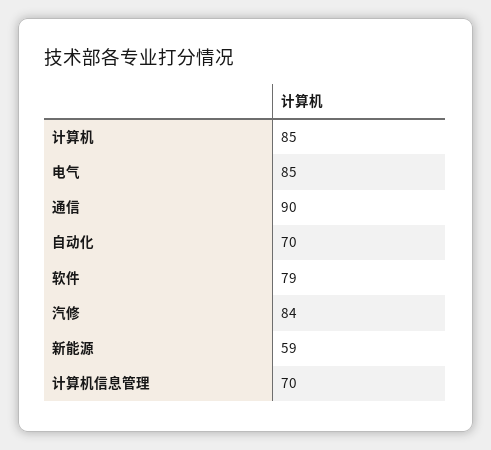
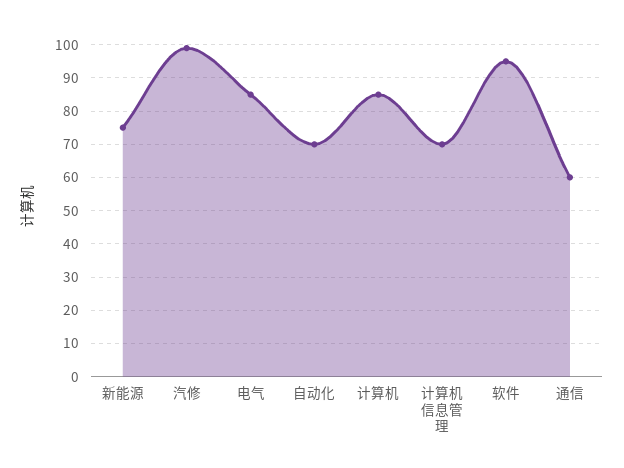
通信: 90 -> 60
软件: 79 -> 95
汽修: 84 -> 100
新能源: 59 -> 75

